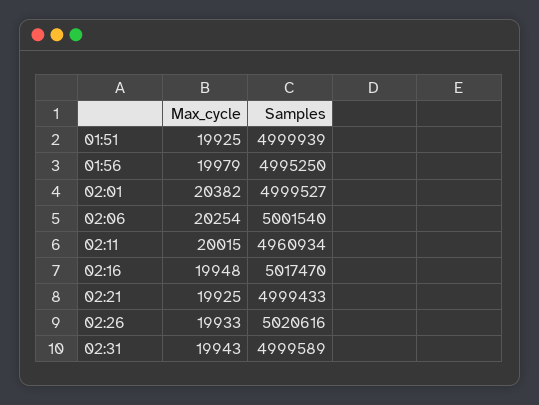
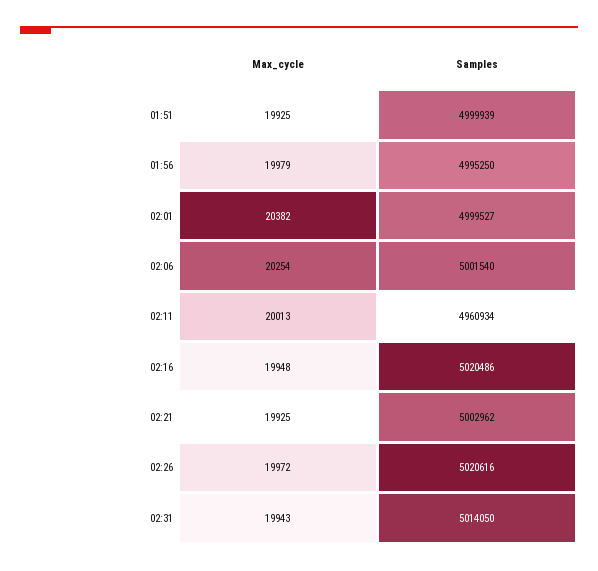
Max_cycle, 02:11: 20015 -> 20013
Samples, 02:16: 5017470 -> 5020486
Samples, 02:21: 4999433 -> 5002962
Max_cycle, 02:26: 19933 -> 19972
Samples, 02:31: 4999589 -> 5014050

